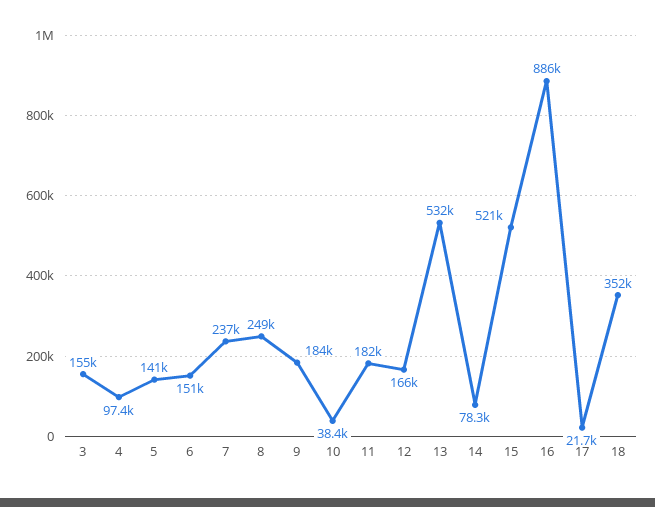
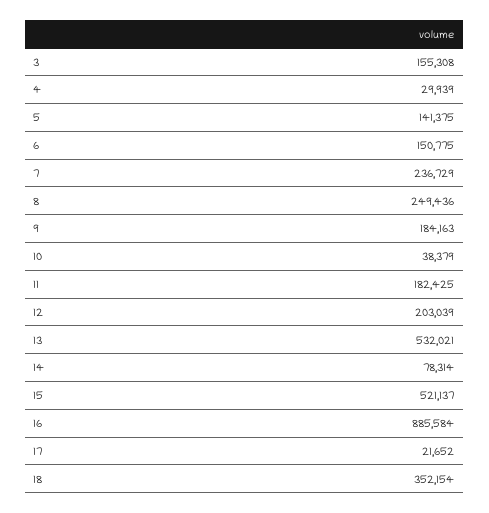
4: 97400 -> 29939
12: 166000 -> 203039

